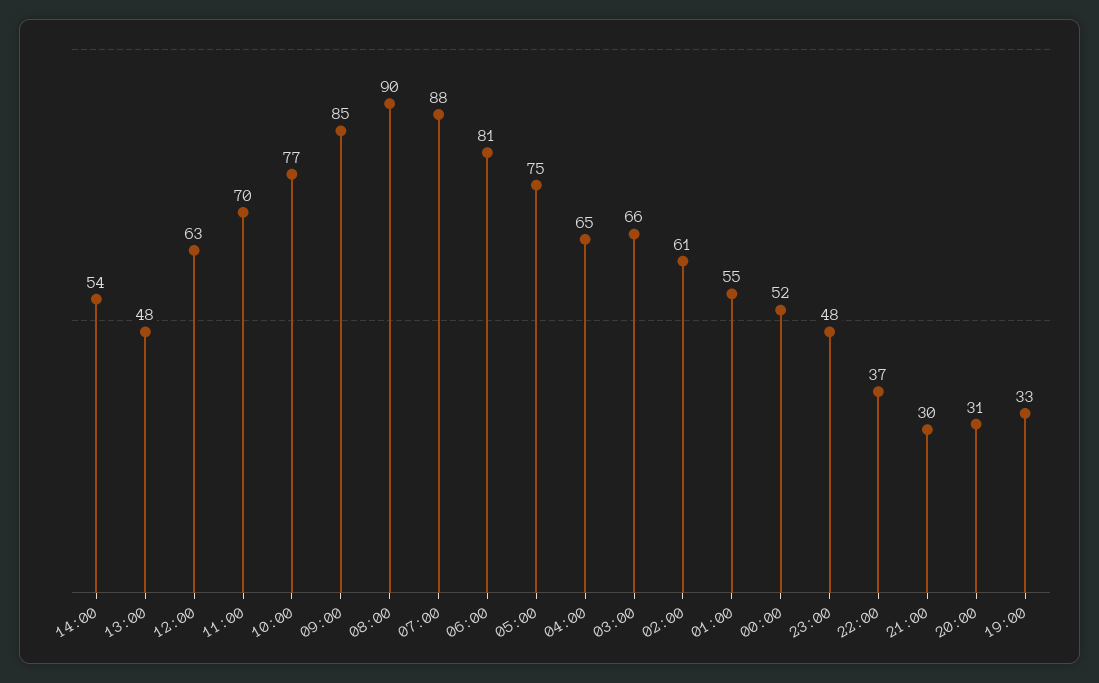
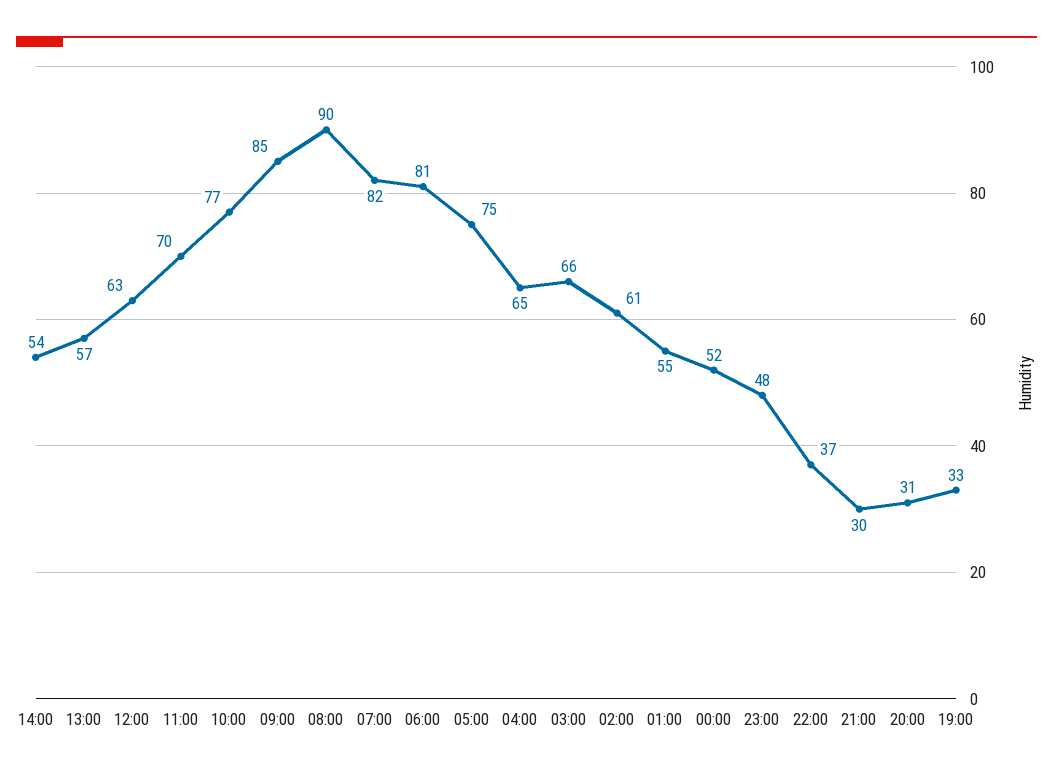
13:00: 48 -> 57
07:00: 88 -> 82

